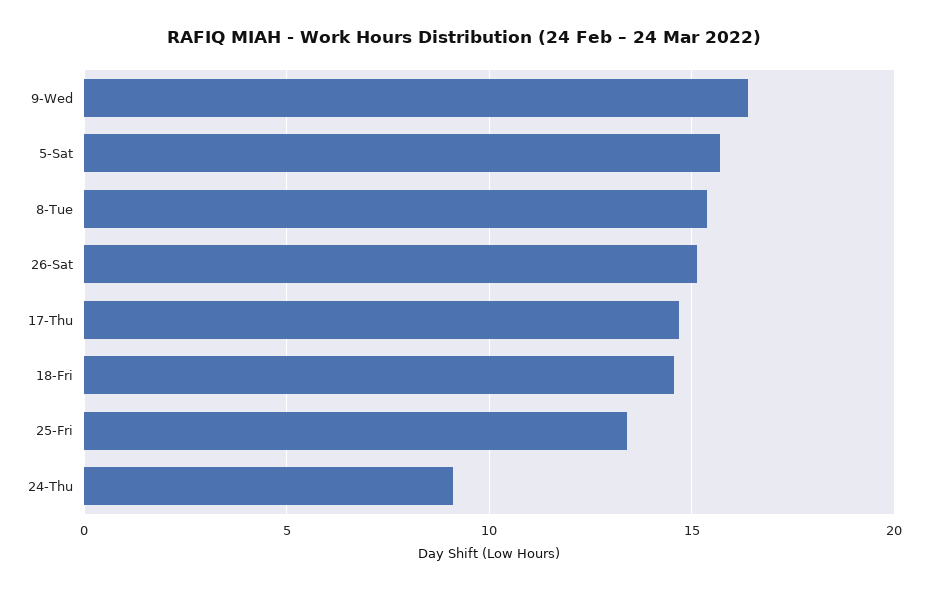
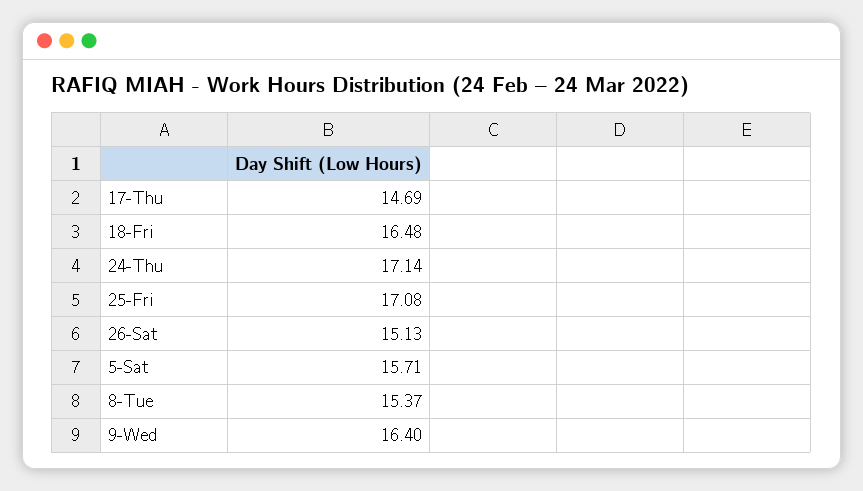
18-Fri: 14.5 -> 16.48
25-Fri: 13.5 -> 17.08
24-Thu: 9 -> 17.14

